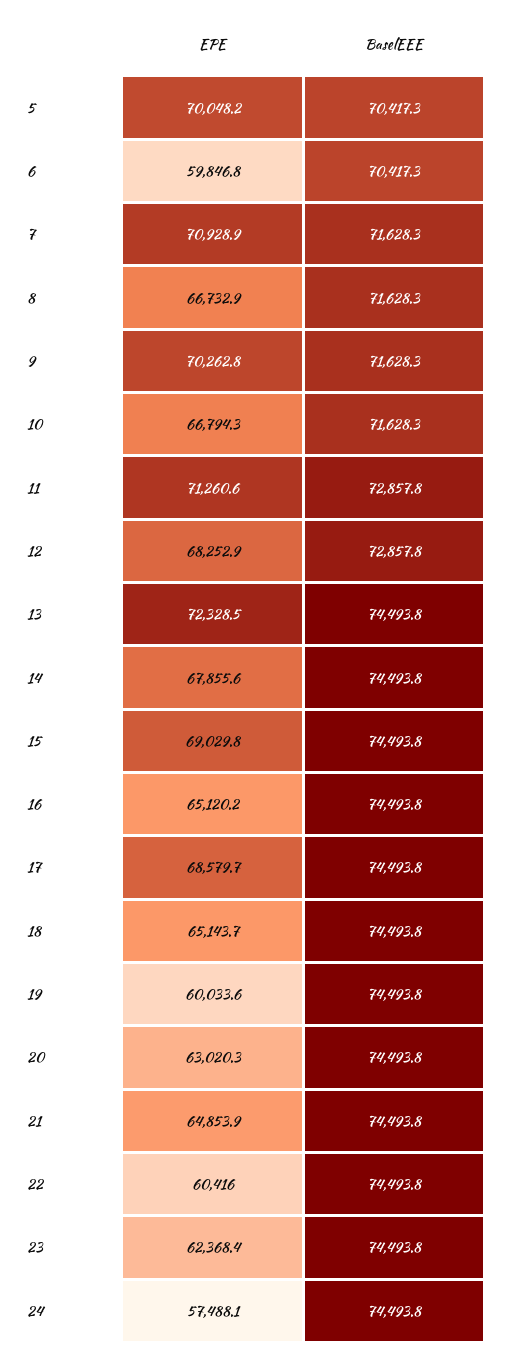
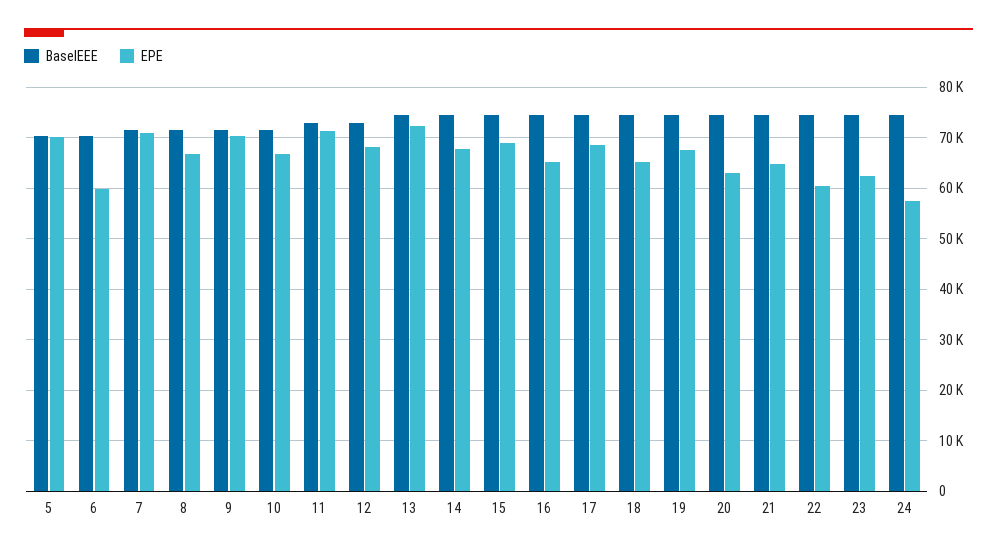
EPE, 19: 60033.6 -> 68000

